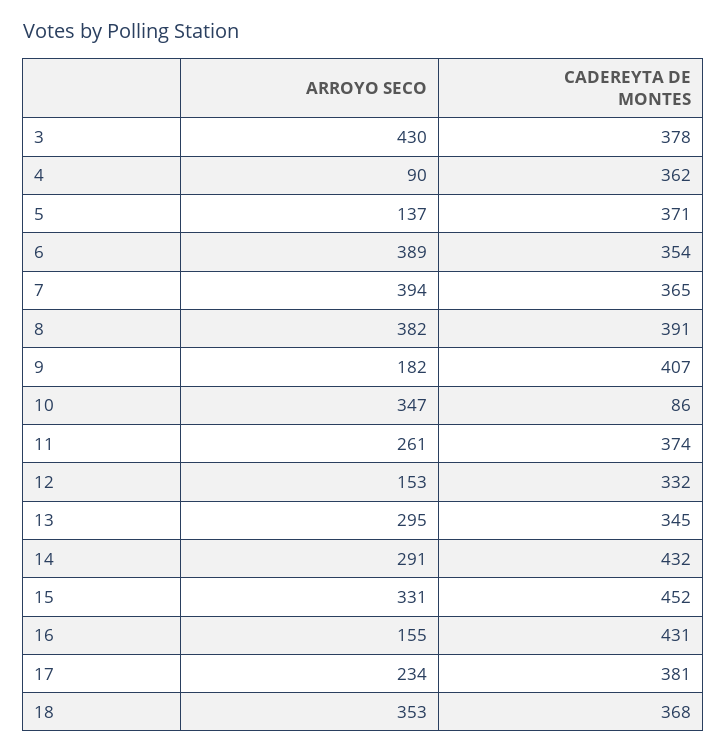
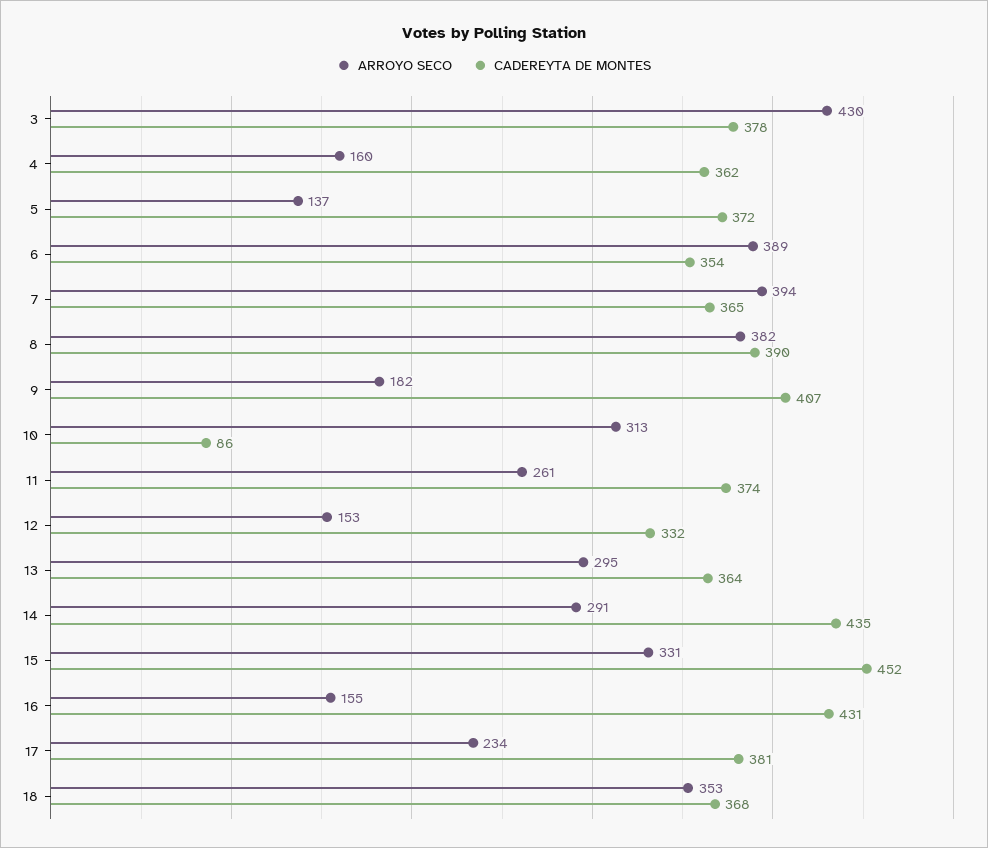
ARROYO SECO, 4: 90 -> 160
CADEREYTA DE MONTES, 5: 371 -> 372
CADEREYTA DE MONTES, 8: 391 -> 390
ARROYO SECO, 10: 347 -> 313
CADEREYTA DE MONTES, 13: 345 -> 364
CADEREYTA DE MONTES, 14: 432 -> 435

